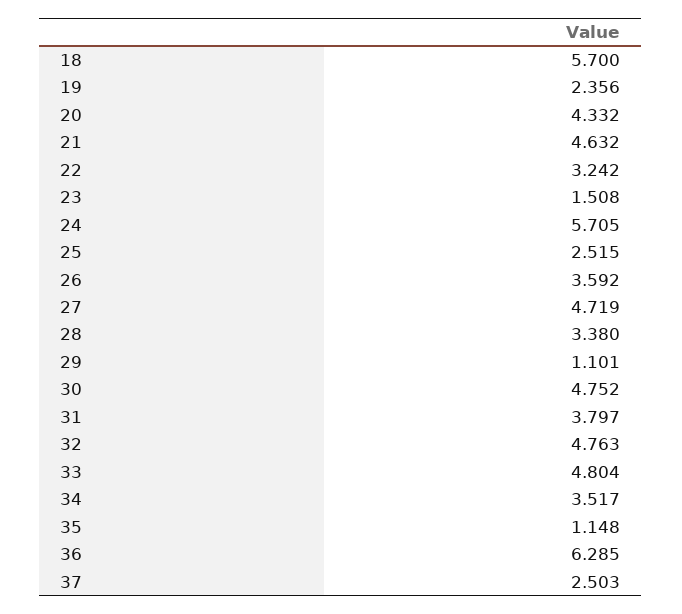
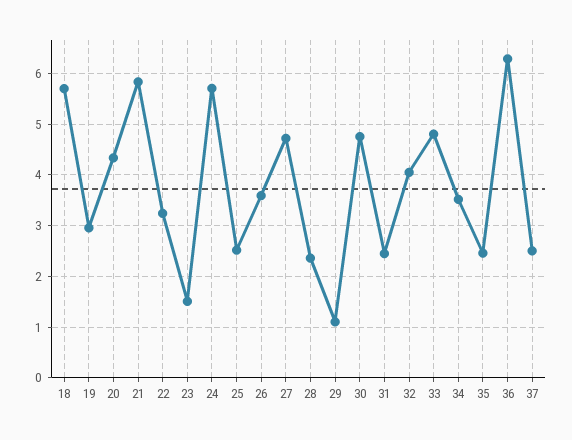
19: 2.356 -> 3
21: 4.632 -> 5.8
28: 3.38 -> 2.4
31: 3.797 -> 2.4
32: 4.763 -> 4
35: 1.148 -> 2.4

